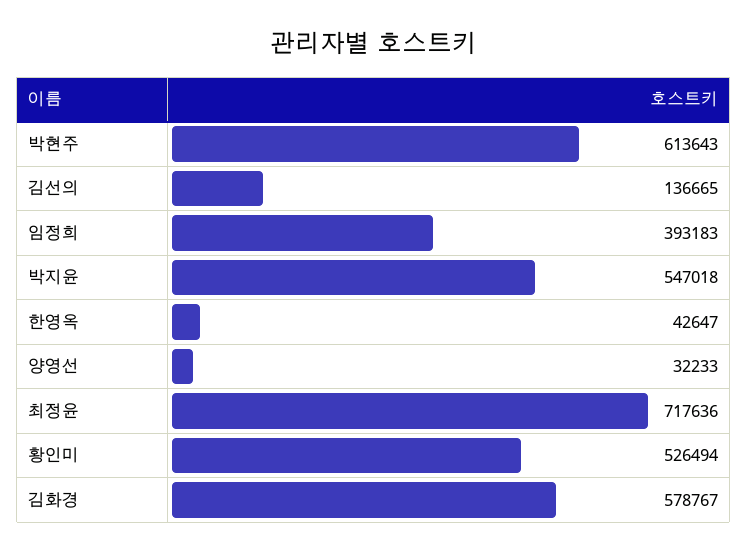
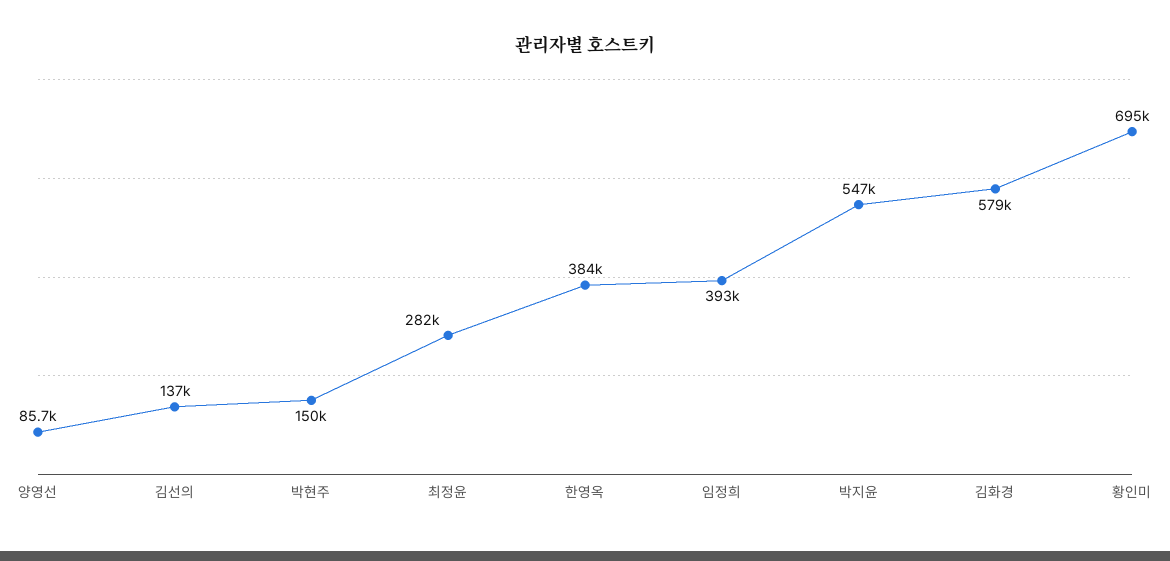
박현주: 613643 -> 150000
한영옥: 42647 -> 384000
양영선: 32233 -> 85700
최정윤: 717636 -> 282000
황인미: 526494 -> 695000

